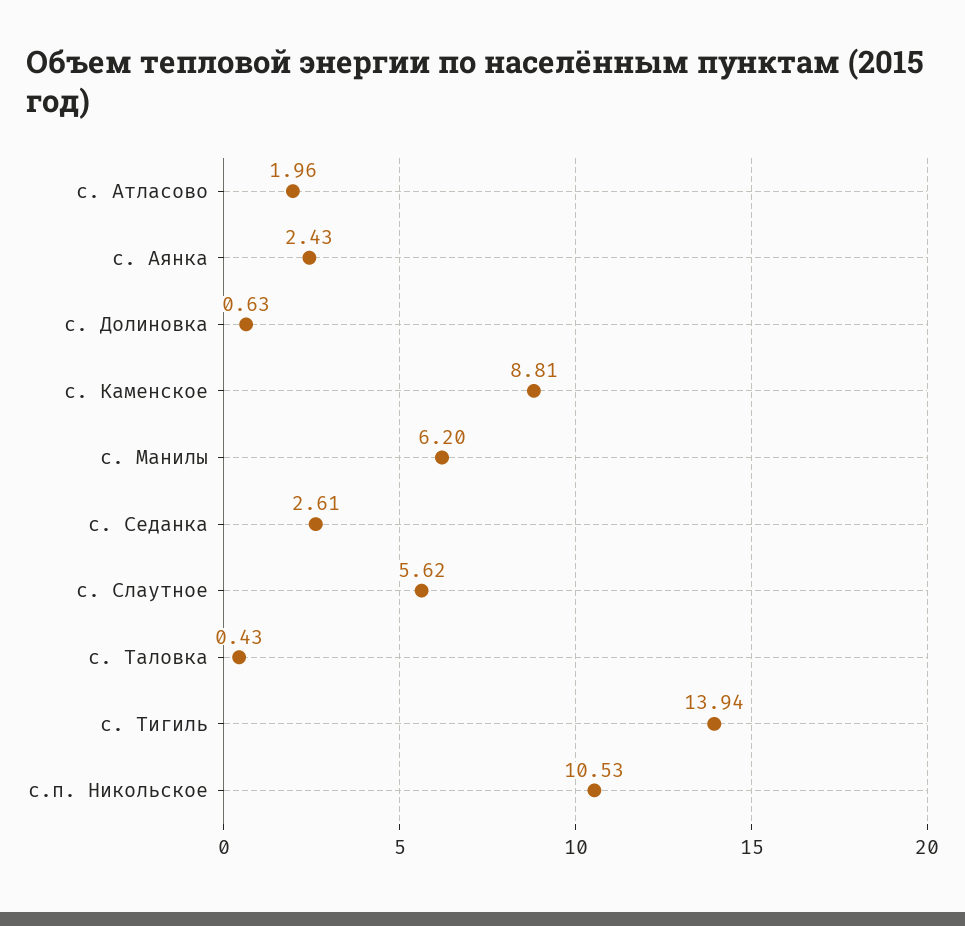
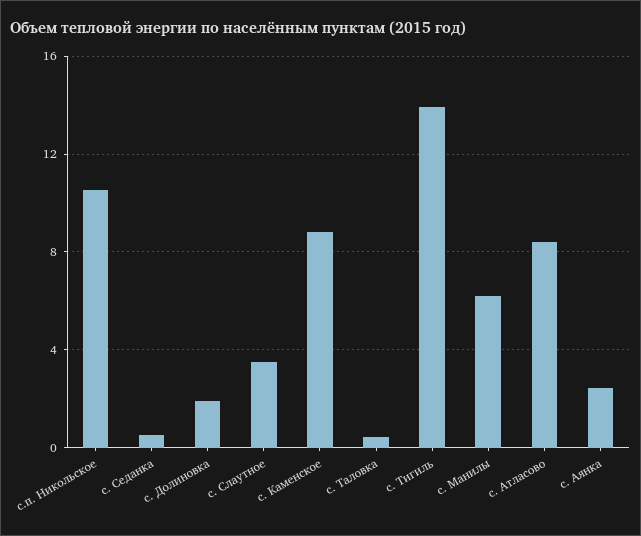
с. Атласово: 1.96 -> 8.5
с. Долиновка: 0.63 -> 2
с. Седанка: 2.61 -> 0.5
с. Слаутное: 5.62 -> 3.5

